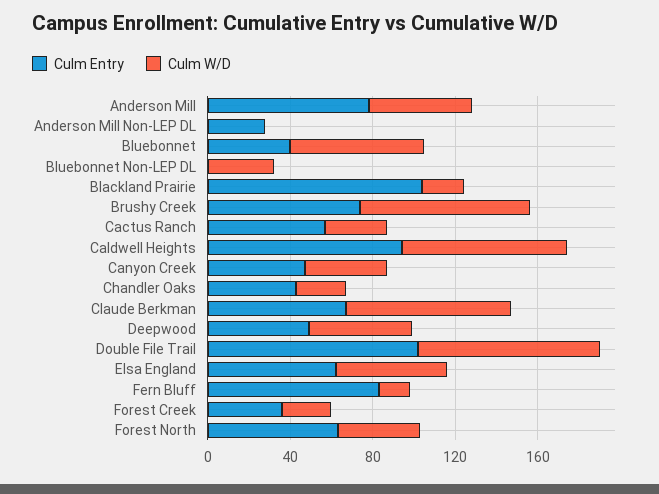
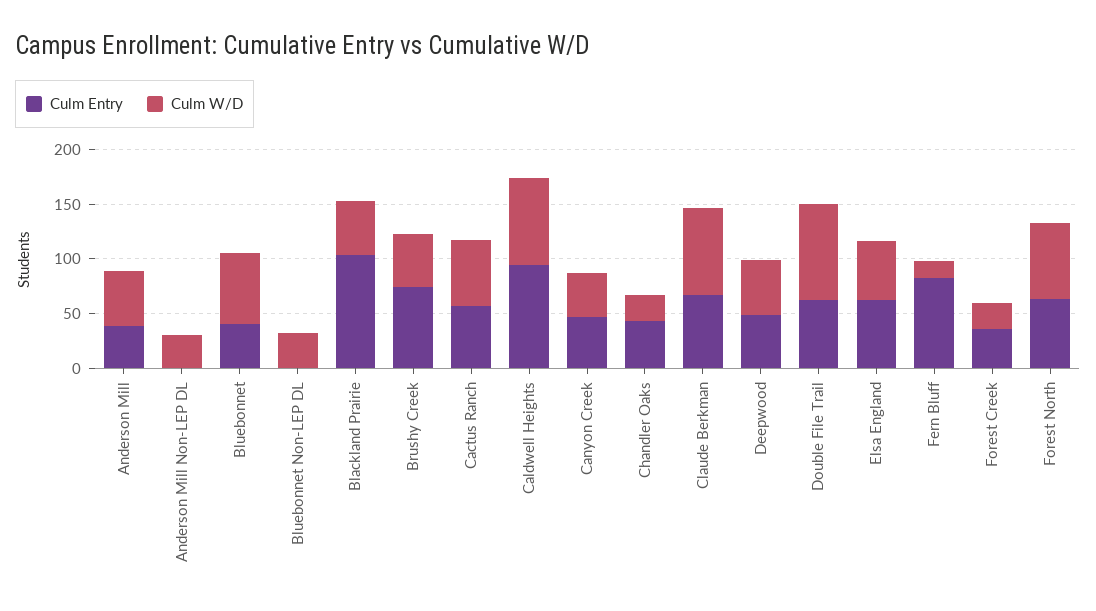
Culm Entry, Anderson Mill: 80 -> 40
Culm Entry, Anderson Mill Non-LEP DL: 30 -> 0
Culm W/D, Anderson Mill Non-LEP DL: 0 -> 30
Culm W/D, Blackland Prairie: 20 -> 50
Culm W/D, Brushy Creek: 80 -> 50
Culm W/D, Cactus Ranch: 30 -> 60
Culm Entry, Double File Trail: 100 -> 60
Culm W/D, Forest North: 40 -> 70

